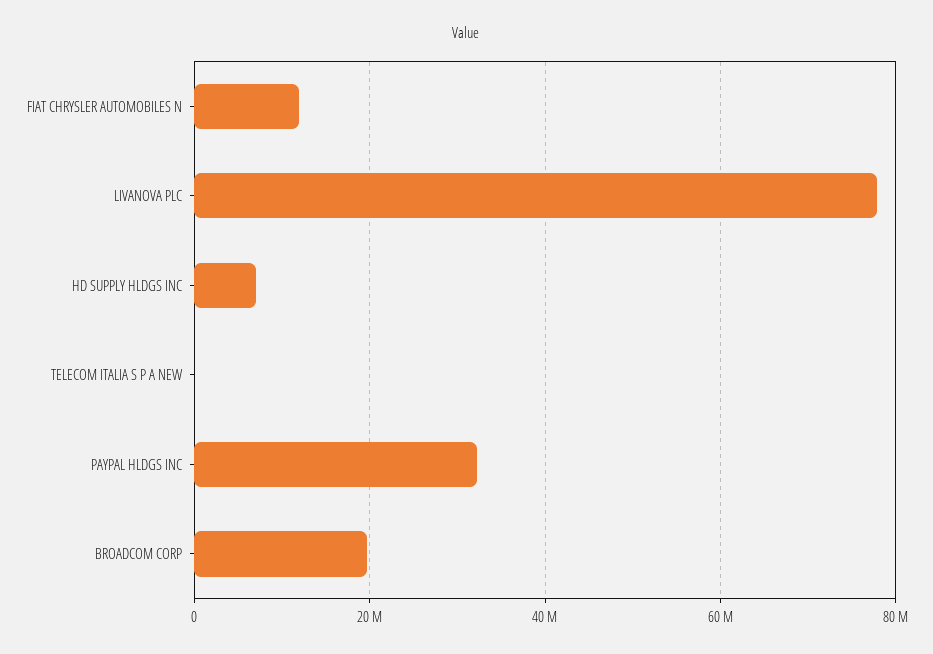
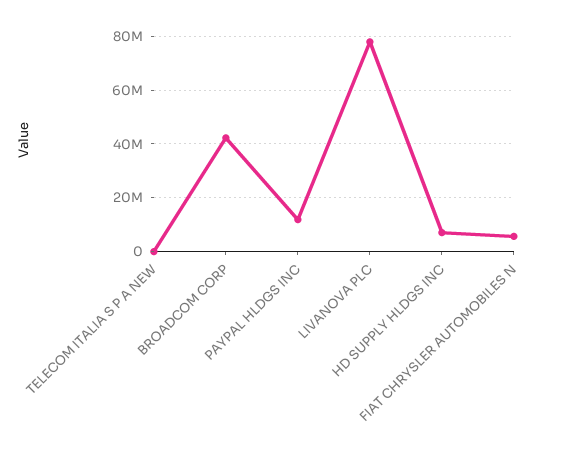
FIAT CHRYSLER AUTOMOBILES N: 12000000 -> 5000000
PAYPAL HLDGS INC: 32000000 -> 12500000
BROADCOM CORP: 20000000 -> 42500000

